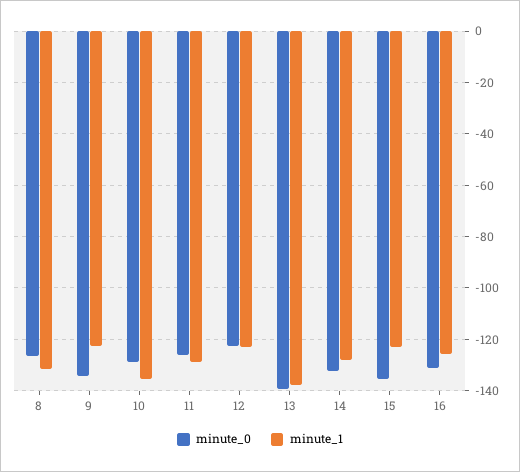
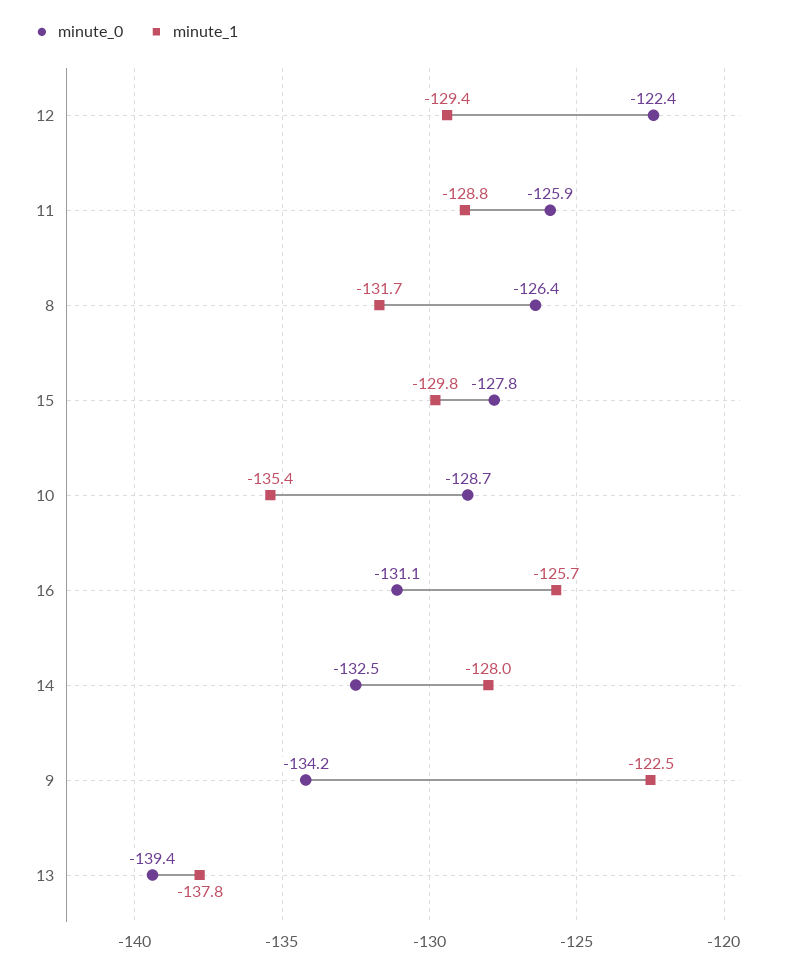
minute_1, 12: -122.5 -> -129.4
minute_0, 15: -135 -> -127.8
minute_1, 15: -122.5 -> -129.8

